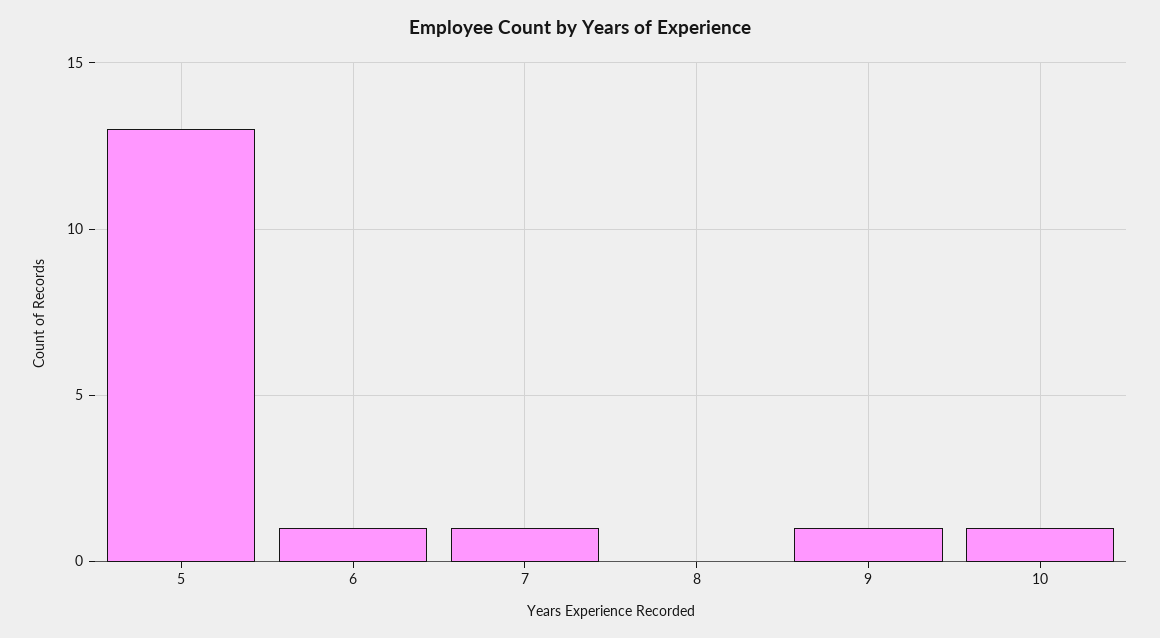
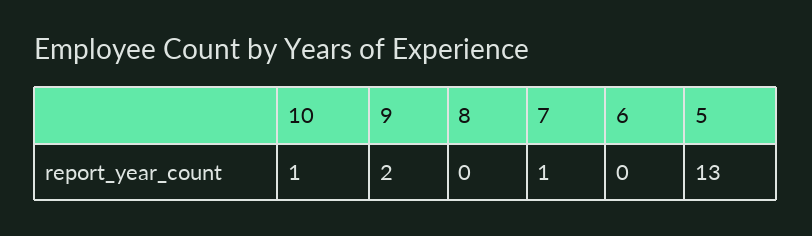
6: 1 -> 0
9: 1 -> 2

